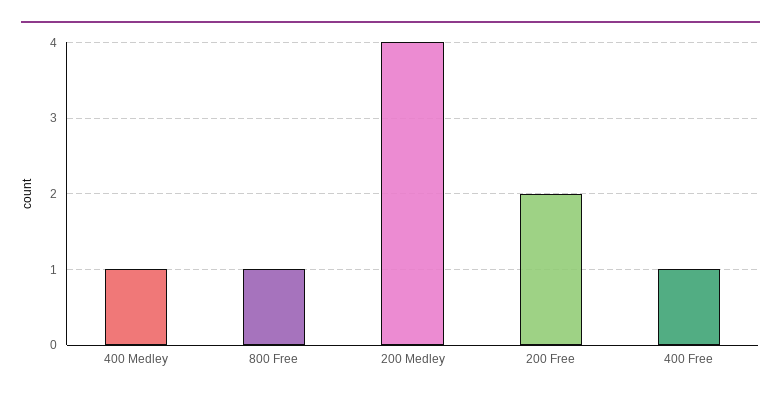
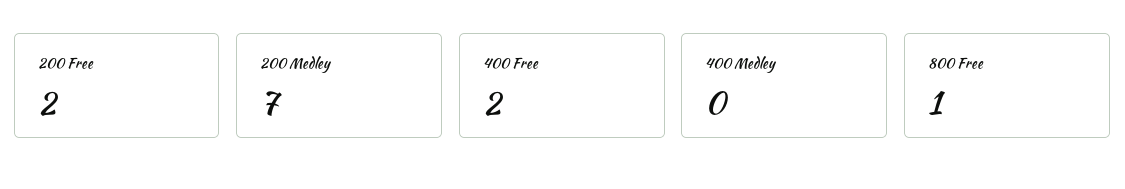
400 Medley: 1 -> 0
200 Medley: 4 -> 7
400 Free: 1 -> 2

